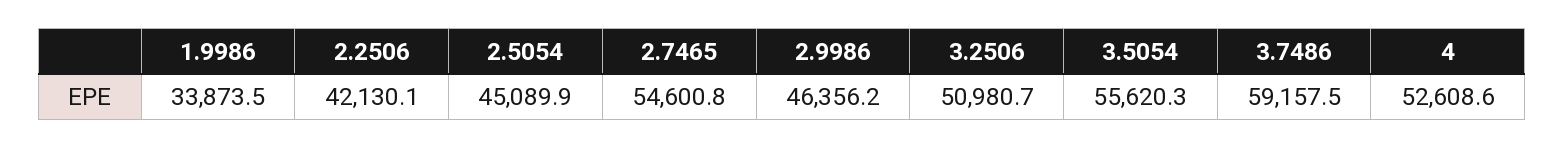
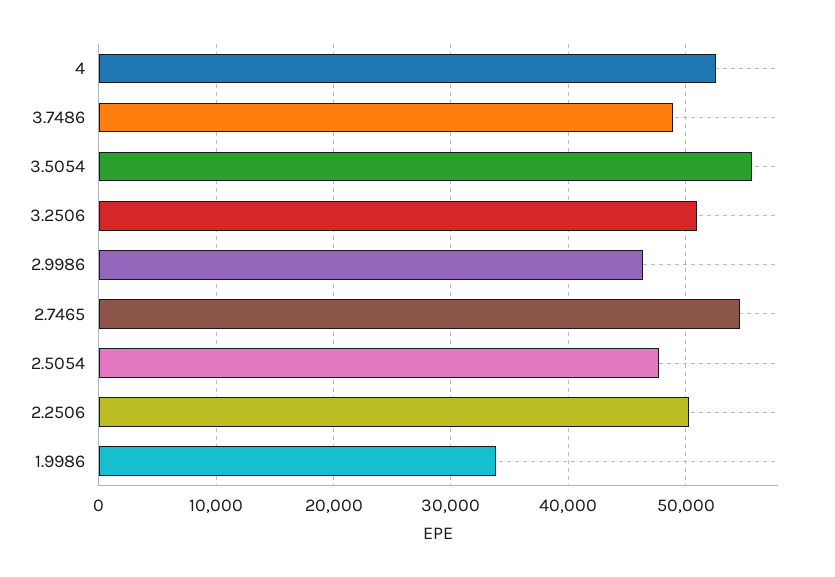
2.2506: 42130.1 -> 50000
2.5054: 45089.9 -> 48000
3.7486: 59157.5 -> 49000

